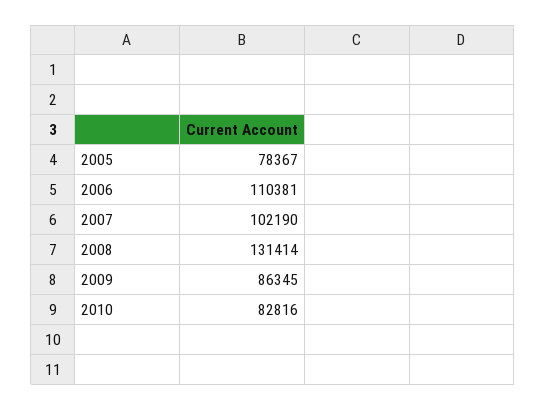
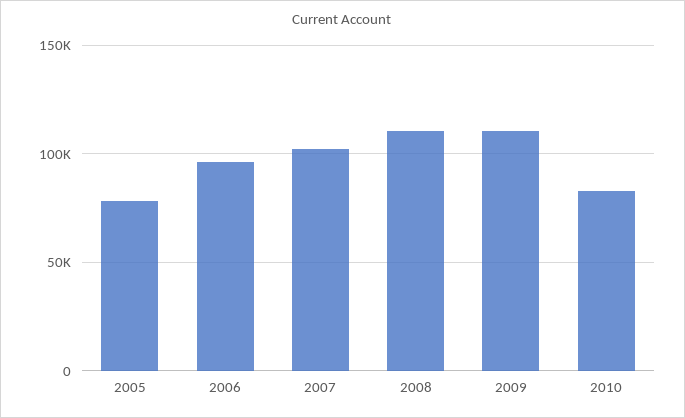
2006: 110381 -> 95000
2008: 131414 -> 110000
2009: 86345 -> 110000

